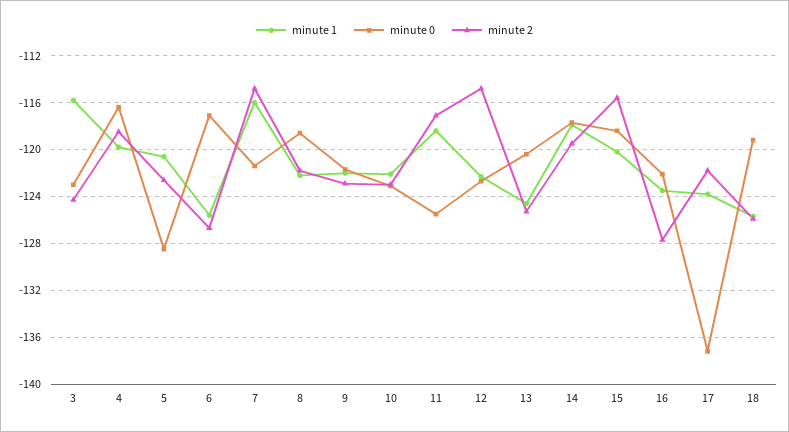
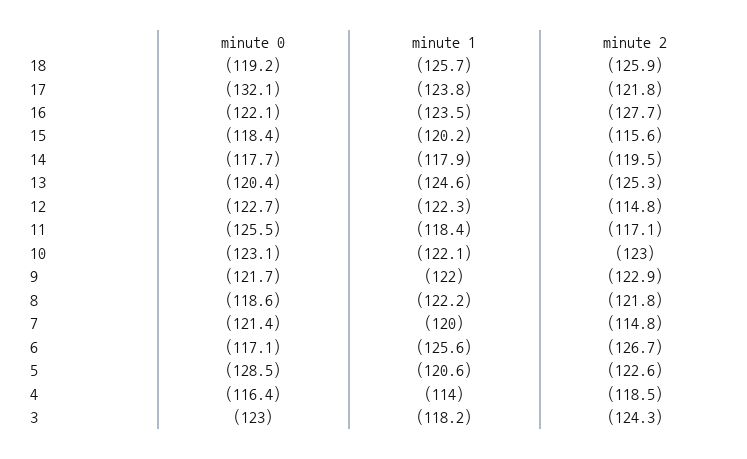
minute 1, 3: -116 -> -118.2
minute 1, 4: -120 -> -114
minute 1, 7: -116 -> -120
minute 0, 17: -137 -> -132.1

